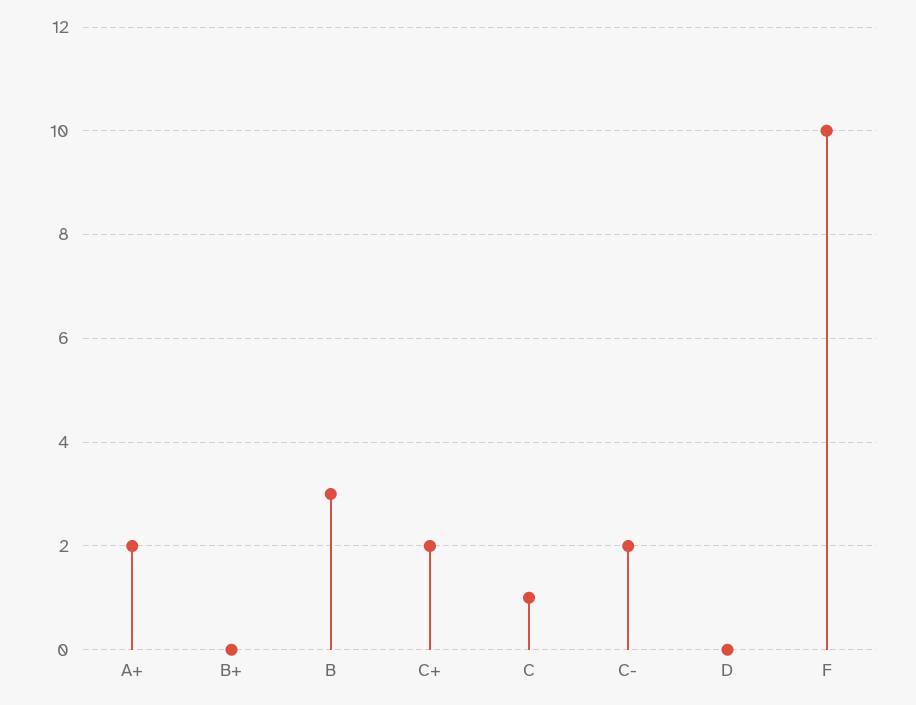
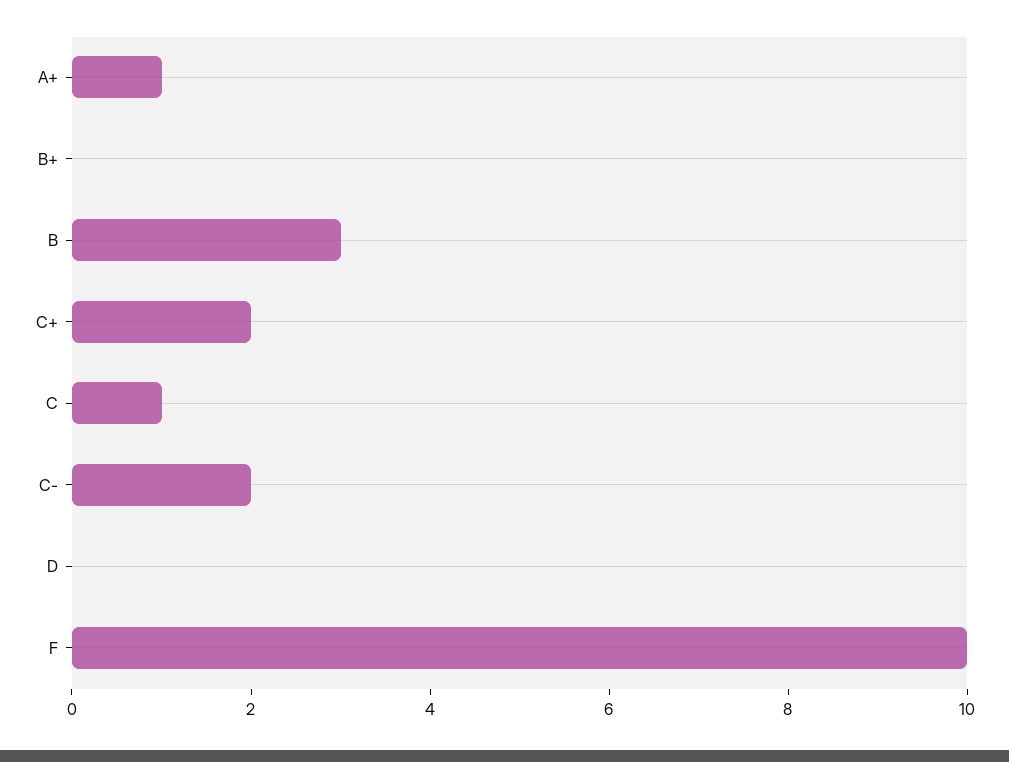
A+: 2 -> 1

